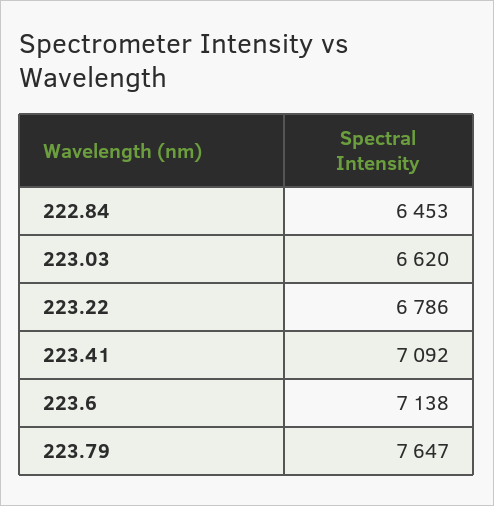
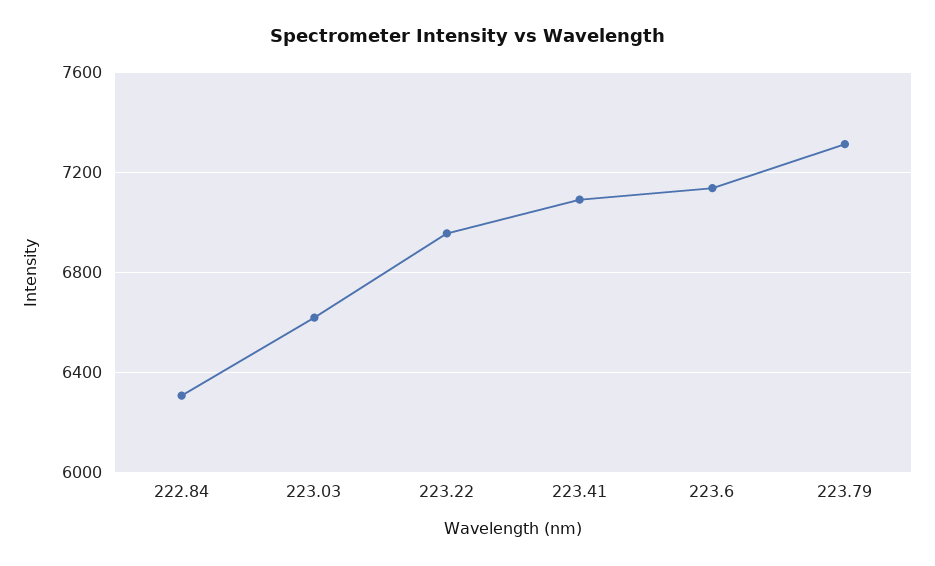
222.84: 6453 -> 6300
223.22: 6786 -> 6950
223.79: 7647 -> 7300

